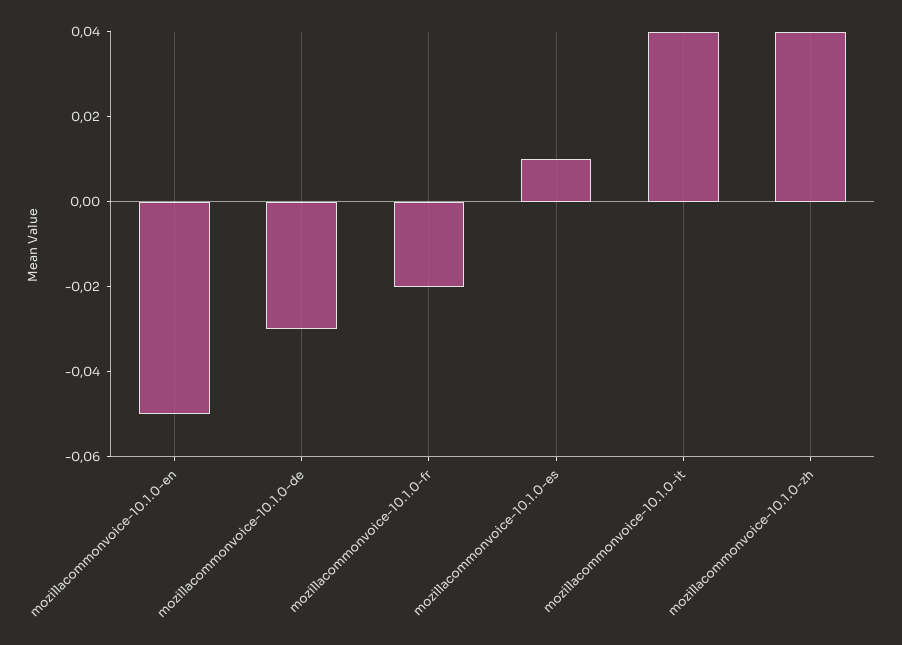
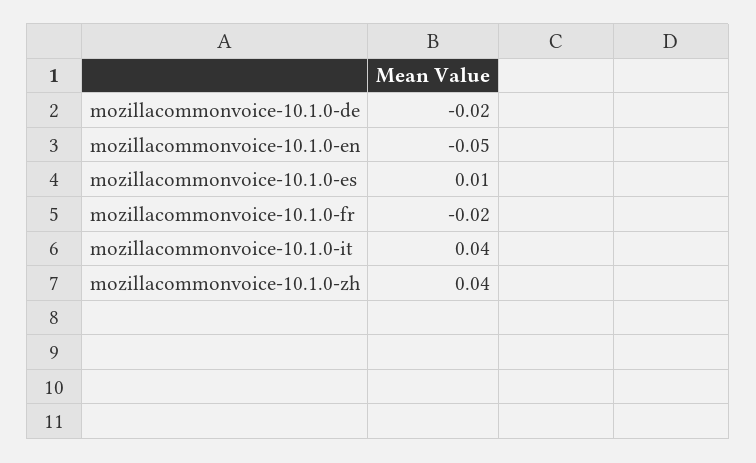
mozillacommonvoice-10.1.0-de: -0.03 -> -0.02

